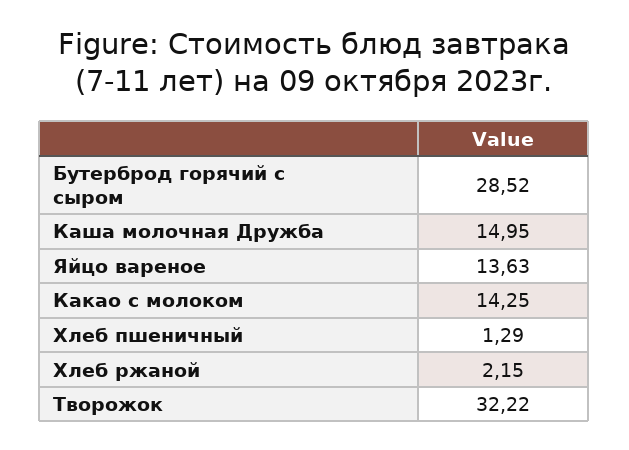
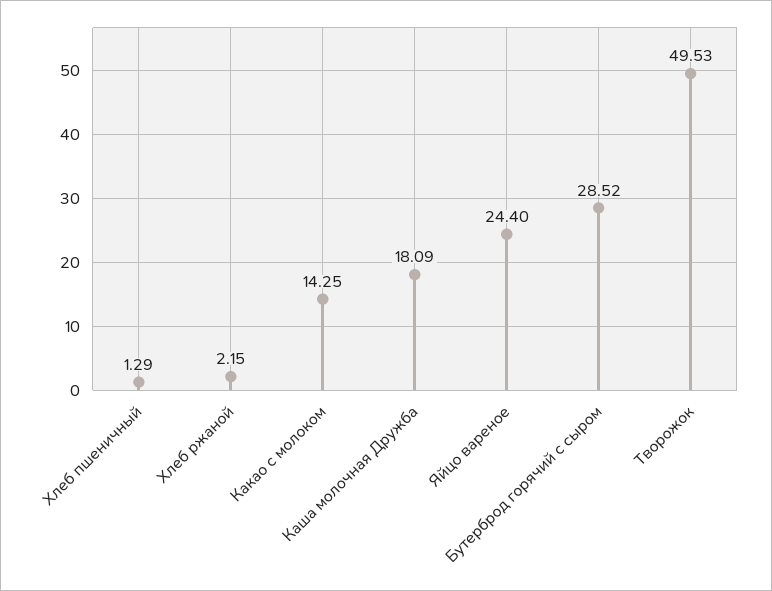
Каша молочная Дружба: 14.95 -> 18.09
Яйцо вареное: 13.63 -> 24.4
Творожок: 32.22 -> 49.53

